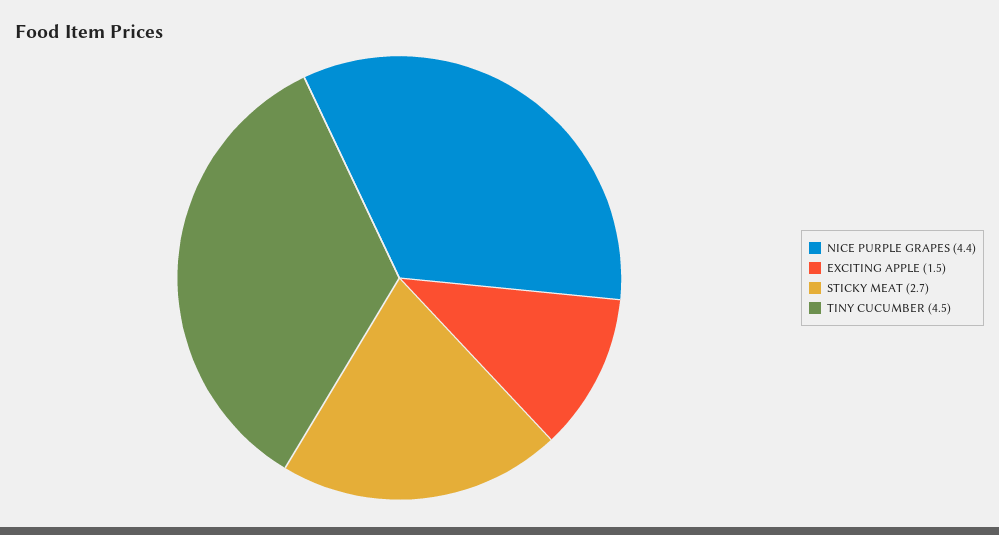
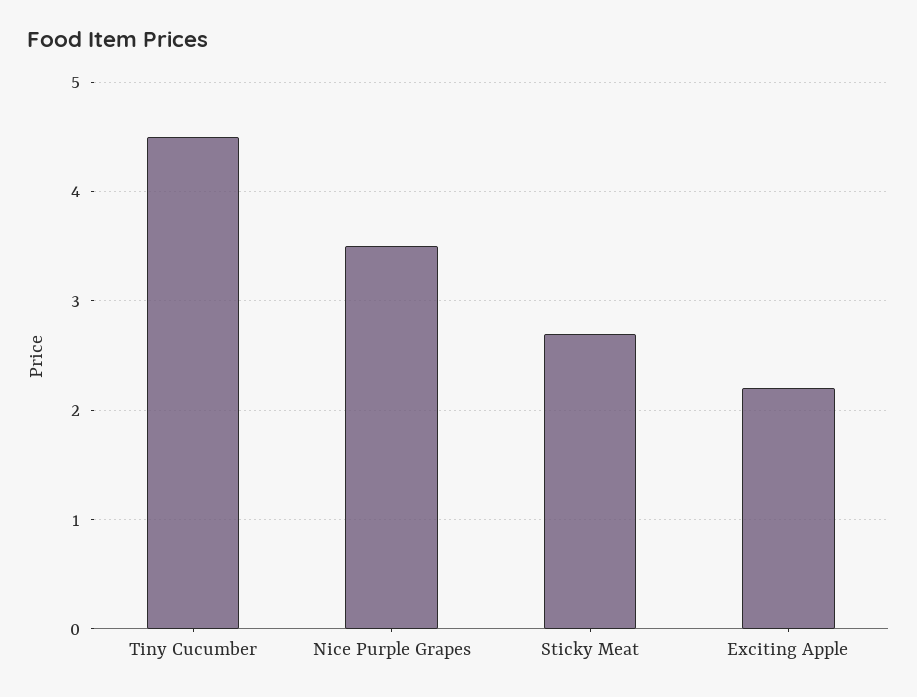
NICE PURPLE GRAPES: 4.4 -> 3.5
EXCITING APPLE: 1.5 -> 2.2

